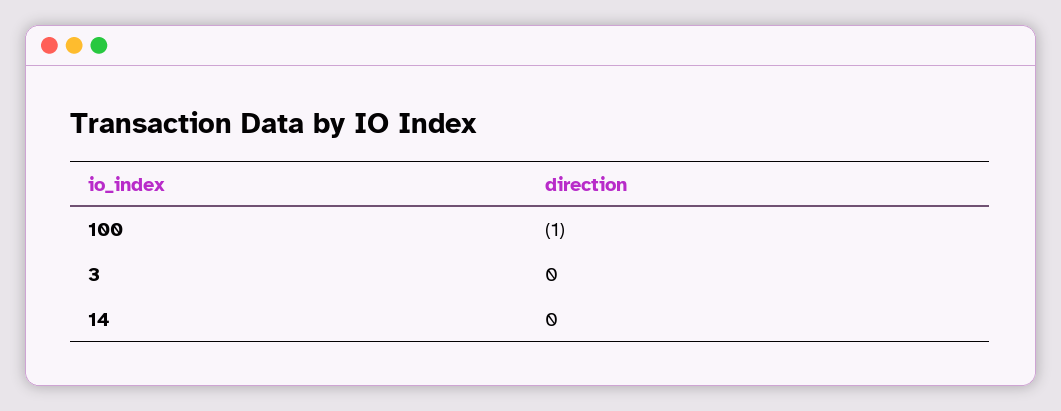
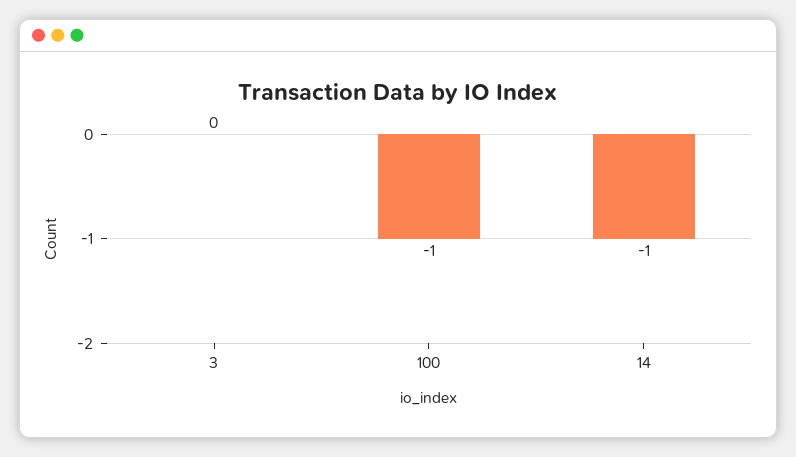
14: 0 -> -1

